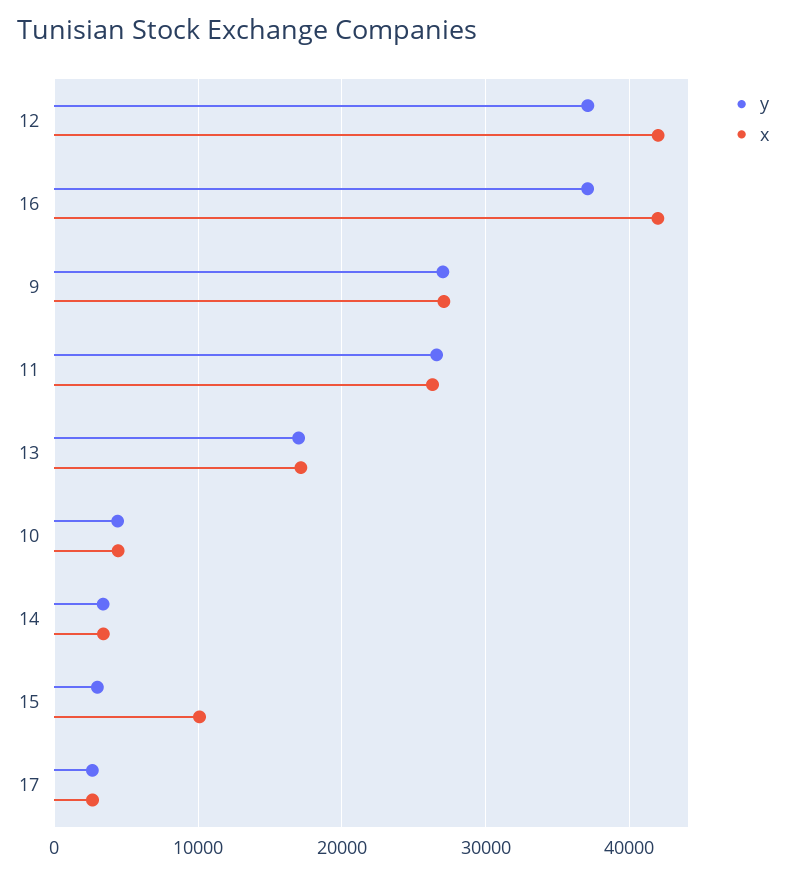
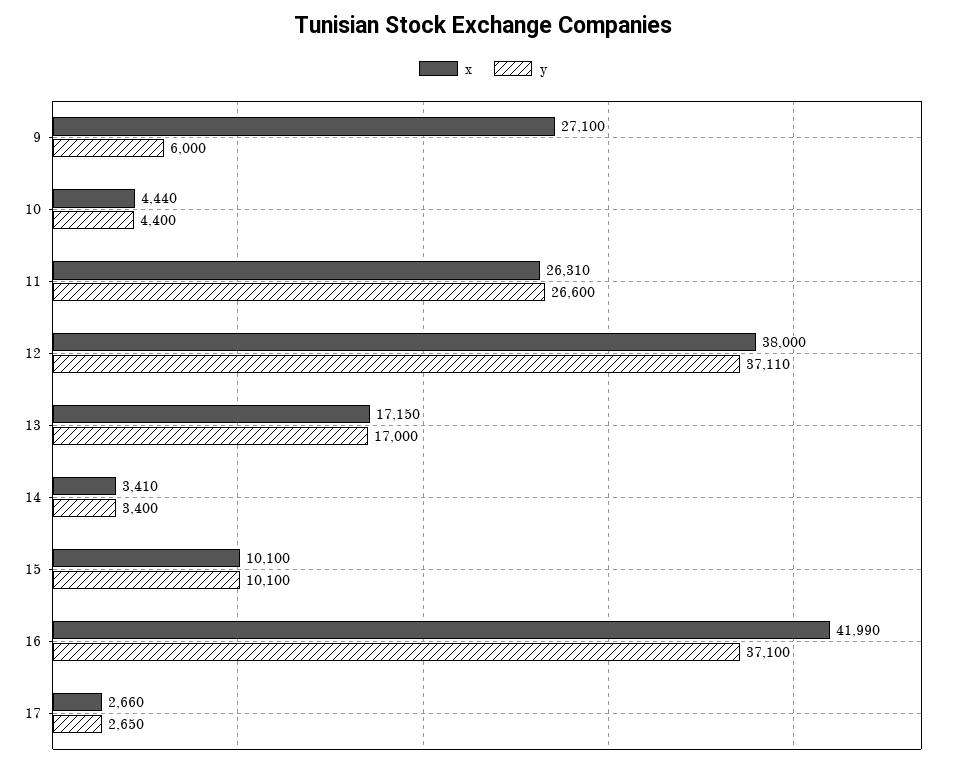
x, 12: 42000 -> 38000
y, 9: 27000 -> 6000
y, 15: 3000 -> 10100

